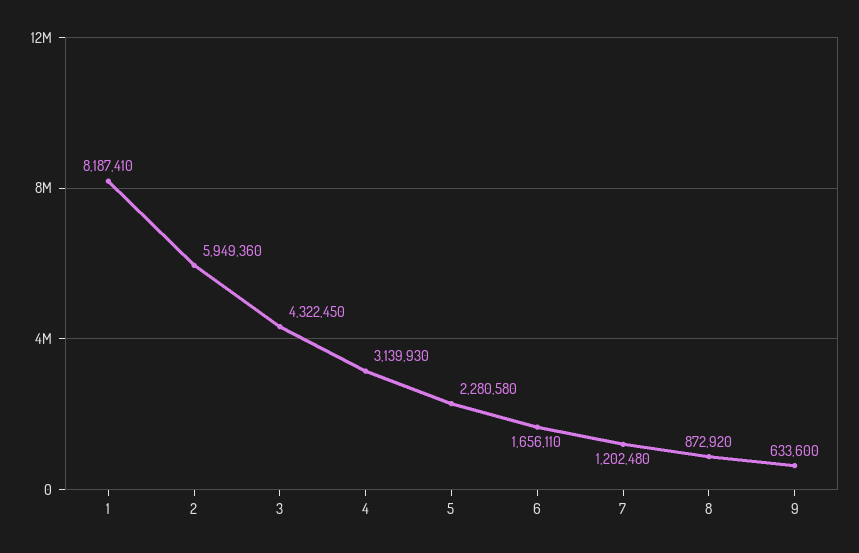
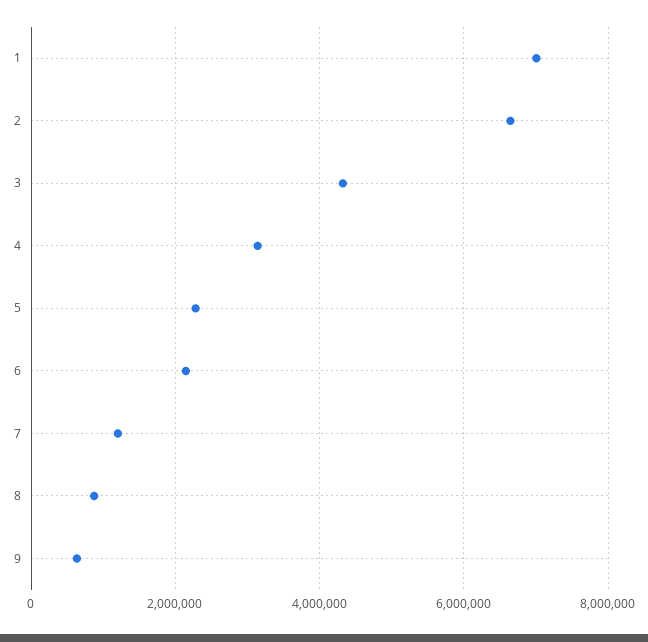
1: 8187410 -> 7000000
2: 5949360 -> 6600000
6: 1656110 -> 2200000

